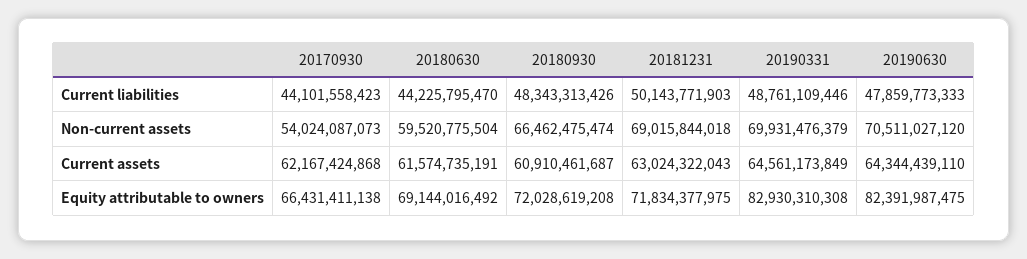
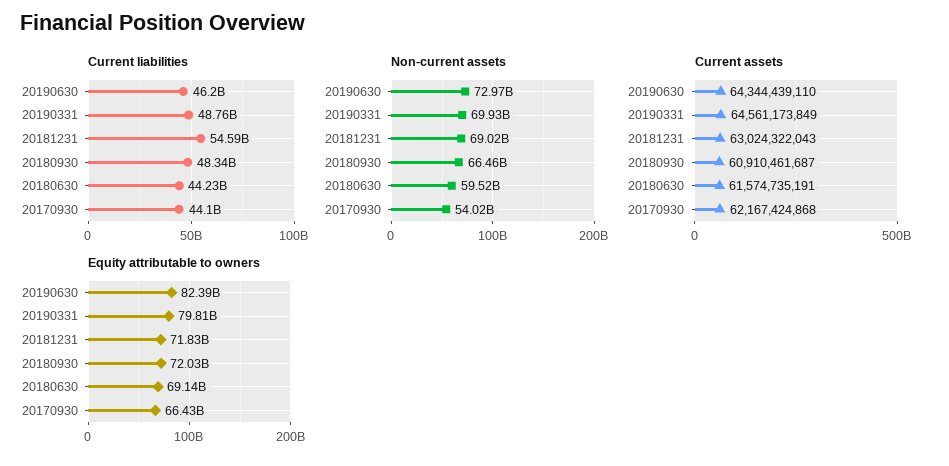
Current liabilities, 20181231: 50143771903 -> 54590000000
Current liabilities, 20190630: 47859773333 -> 46200000000
Non-current assets, 20190630: 70511027120 -> 72970000000
Equity attributable to owners, 20190331: 82930310308 -> 79810000000

